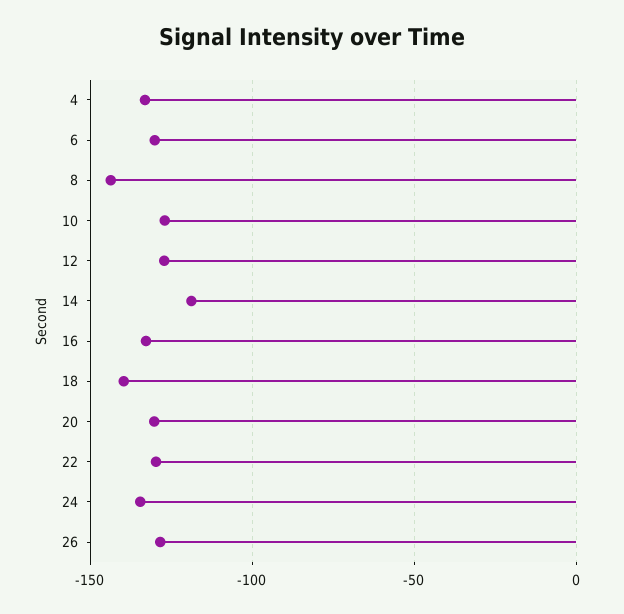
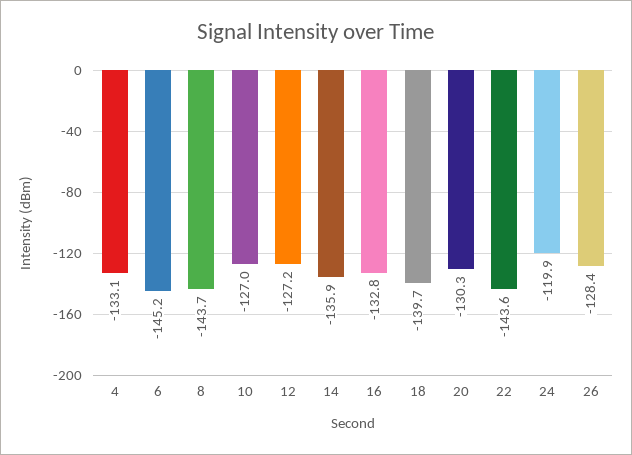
6: -130 -> -145.2
14: -120 -> -135.9
22: -130 -> -143.6
24: -135 -> -119.9

